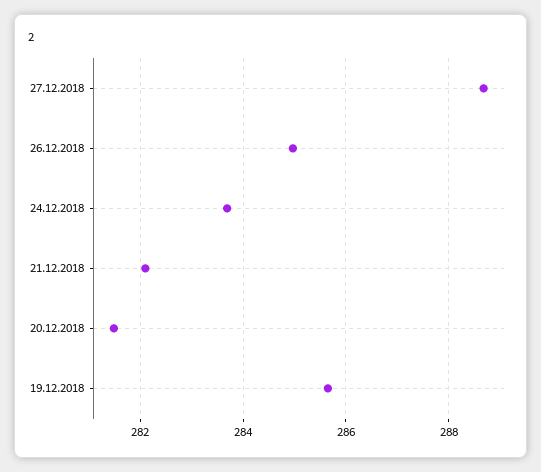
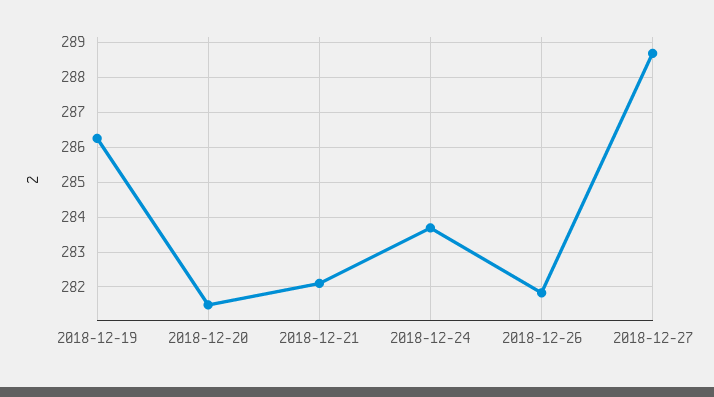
26.12.2018: 285 -> 281.8
19.12.2018: 285.6 -> 286.2

